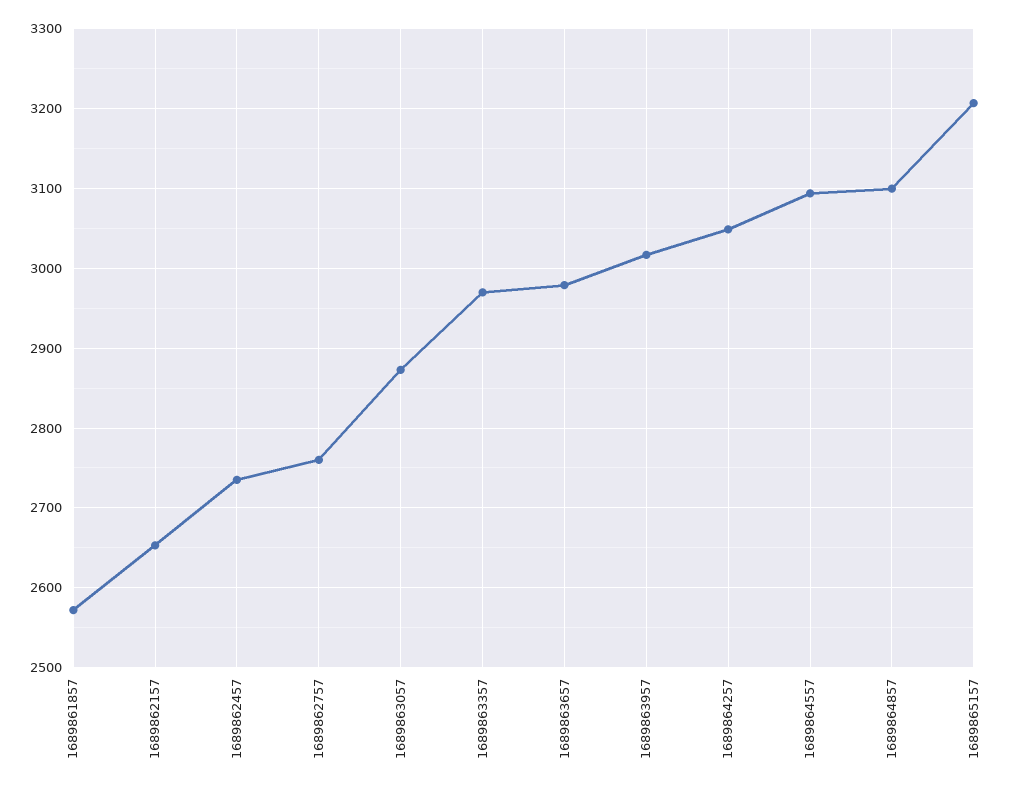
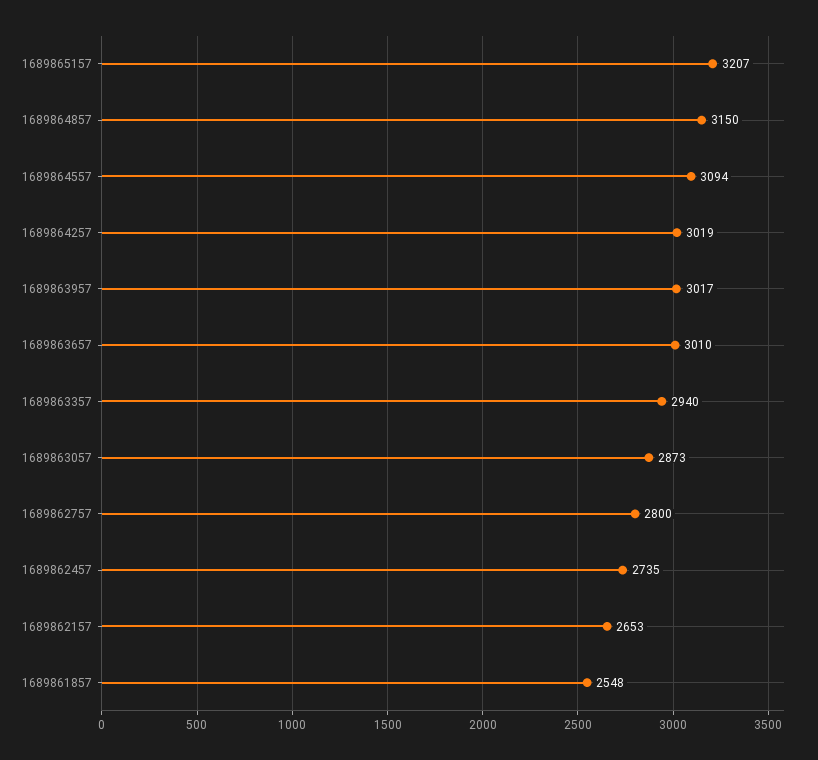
1689861857: 2570 -> 2548
1689862757: 2760 -> 2800
1689863357: 2970 -> 2940
1689863657: 2980 -> 3010
1689864257: 3050 -> 3019
1689864857: 3100 -> 3150

